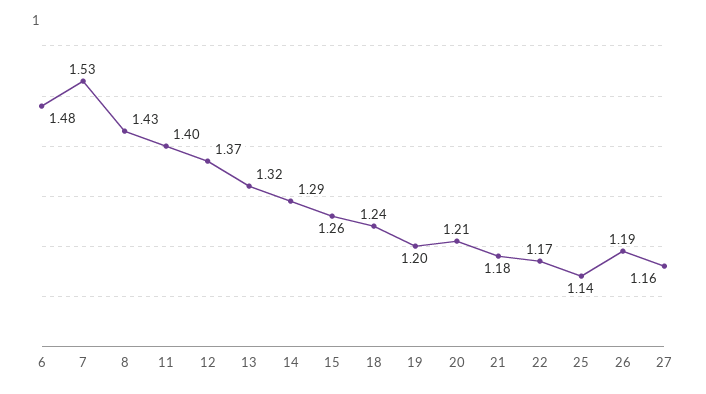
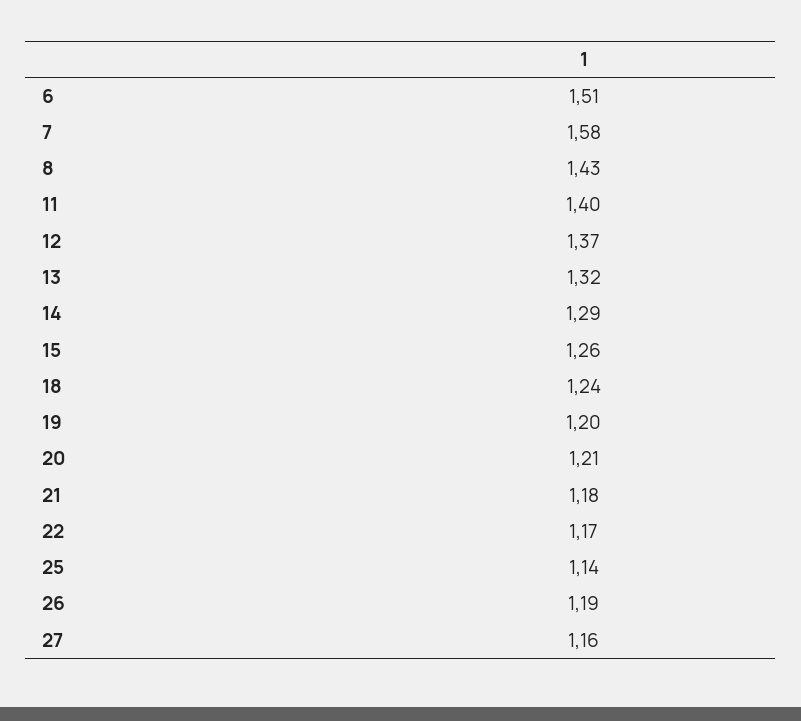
6: 1.48 -> 1.51
7: 1.53 -> 1.58

